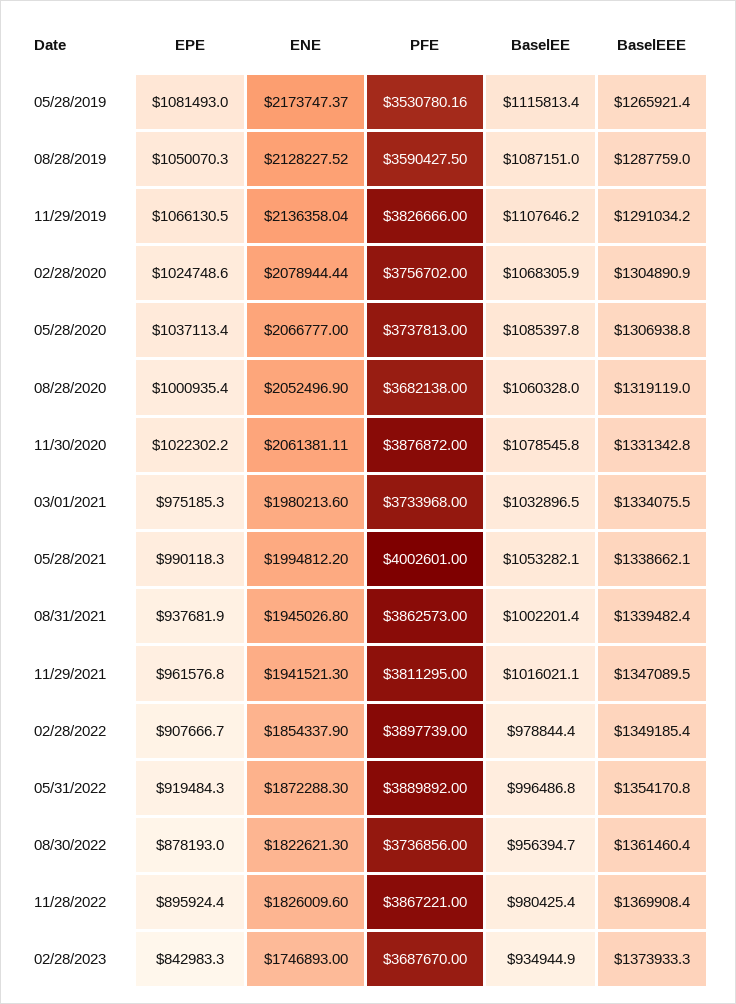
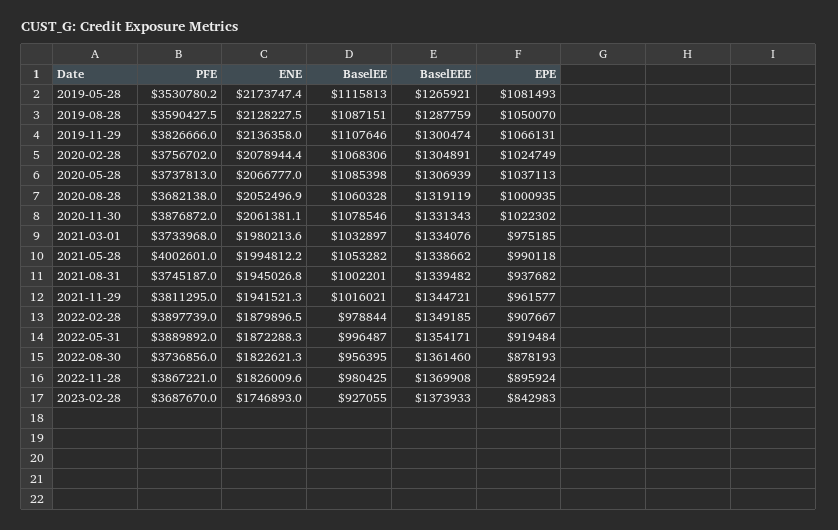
BaselEEE, 11/29/2019: 1291034.2 -> 1300474
PFE, 08/31/2021: 3862573 -> 3745187
BaselEEE, 11/29/2021: 1347089.5 -> 1344721
ENE, 02/28/2022: 1854337.9 -> 1879896.5
BaselEE, 02/28/2023: 934944.9 -> 927055

